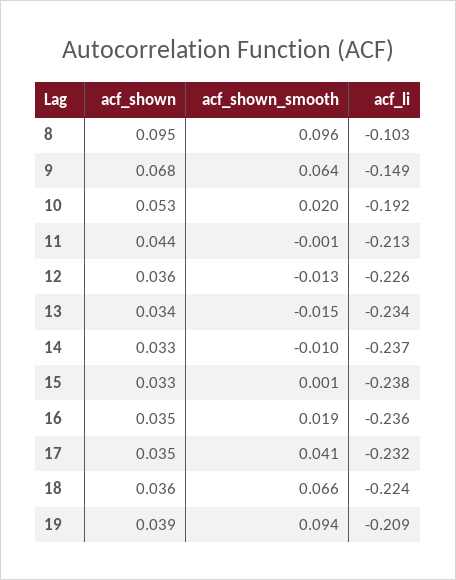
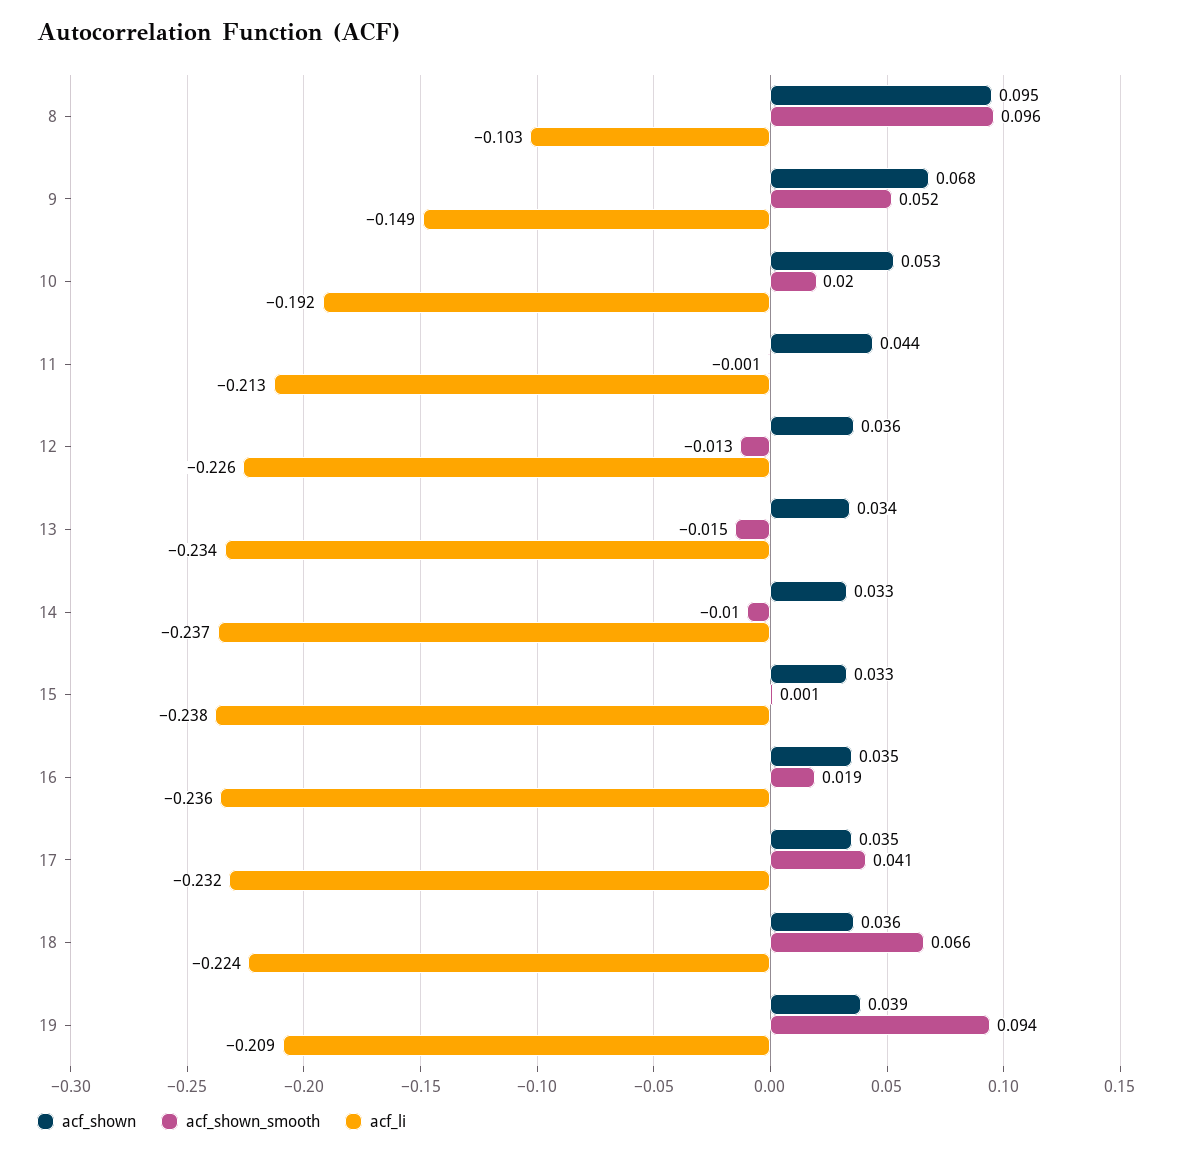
acf_shown_smooth, 9: 0.064 -> 0.052

